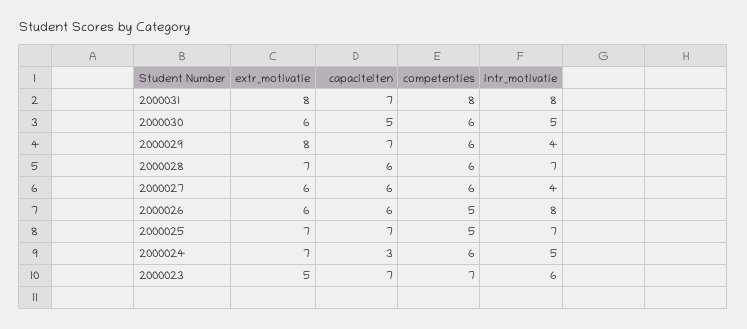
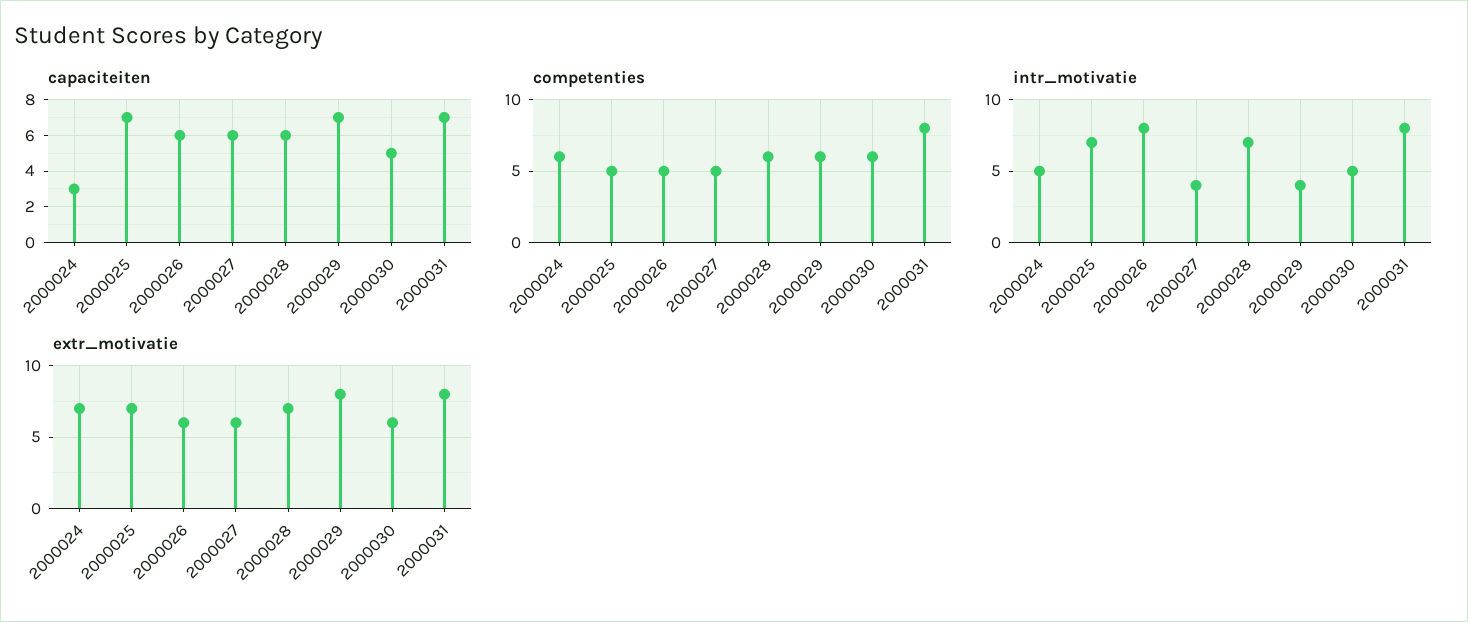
competenties, 2000027: 6 -> 5
extr_motivatie, 2000023: 5 -> none
capaciteiten, 2000023: 7 -> none
competenties, 2000023: 7 -> none
intr_motivatie, 2000023: 6 -> none

